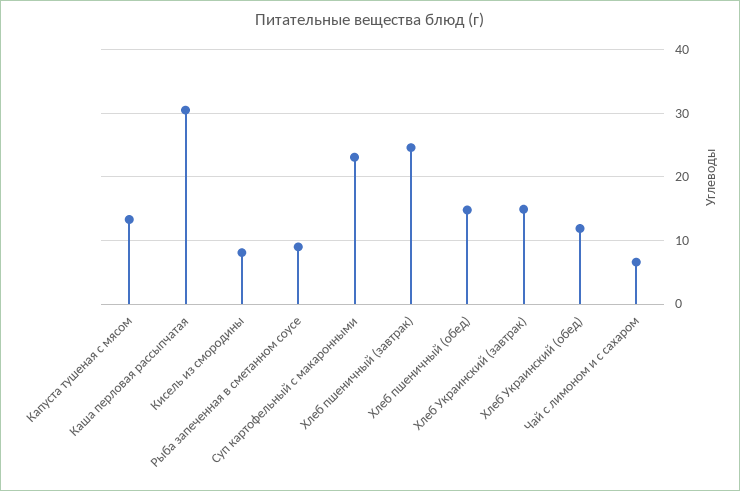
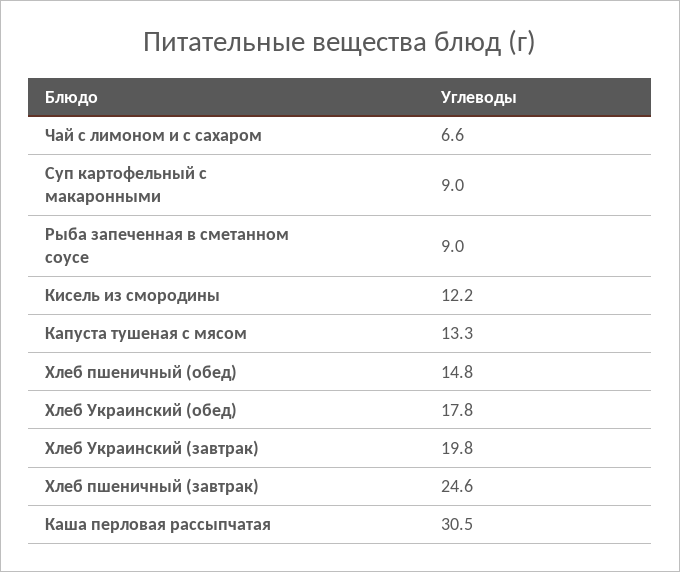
Кисель из смородины: 8 -> 12.2
Суп картофельный с макаронными: 23 -> 9
Хлеб Украинский (завтрак): 15 -> 19.8
Хлеб Украинский (обед): 12 -> 17.8

